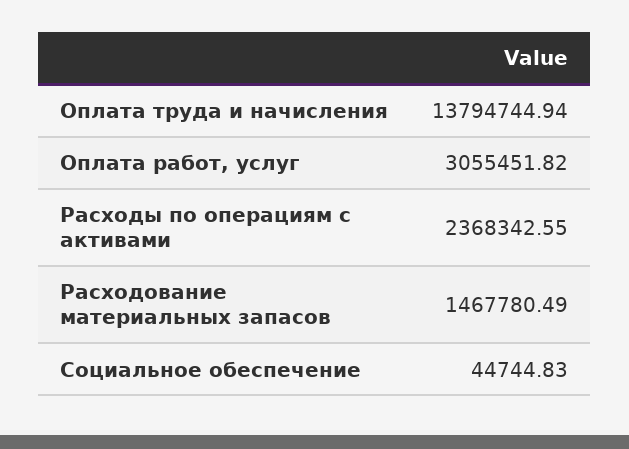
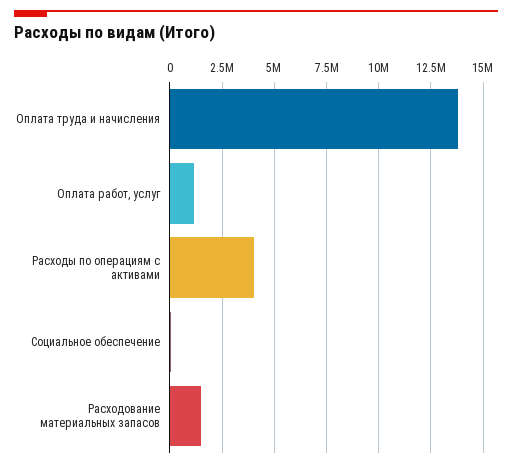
Оплата работ, услуг: 3055451.82 -> 1000000
Расходы по операциям с активами: 2368342.55 -> 4000000

